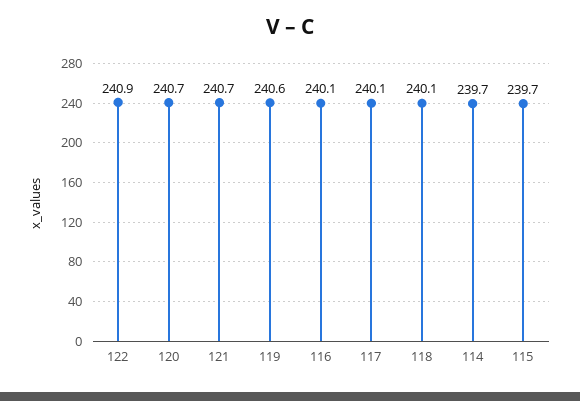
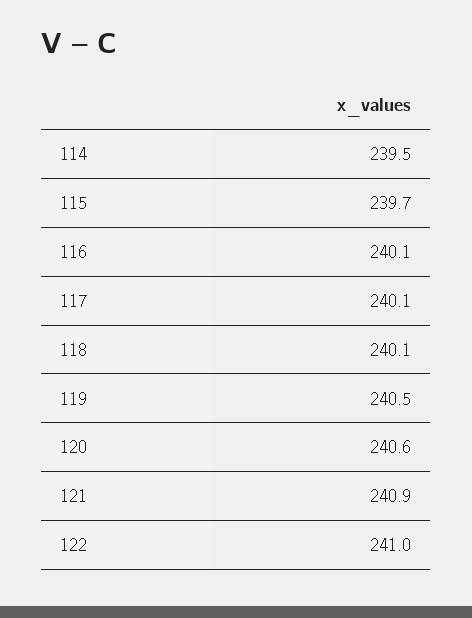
122: 240.9 -> 241
120: 240.7 -> 240.6
121: 240.7 -> 240.9
119: 240.6 -> 240.5
114: 239.7 -> 239.5

